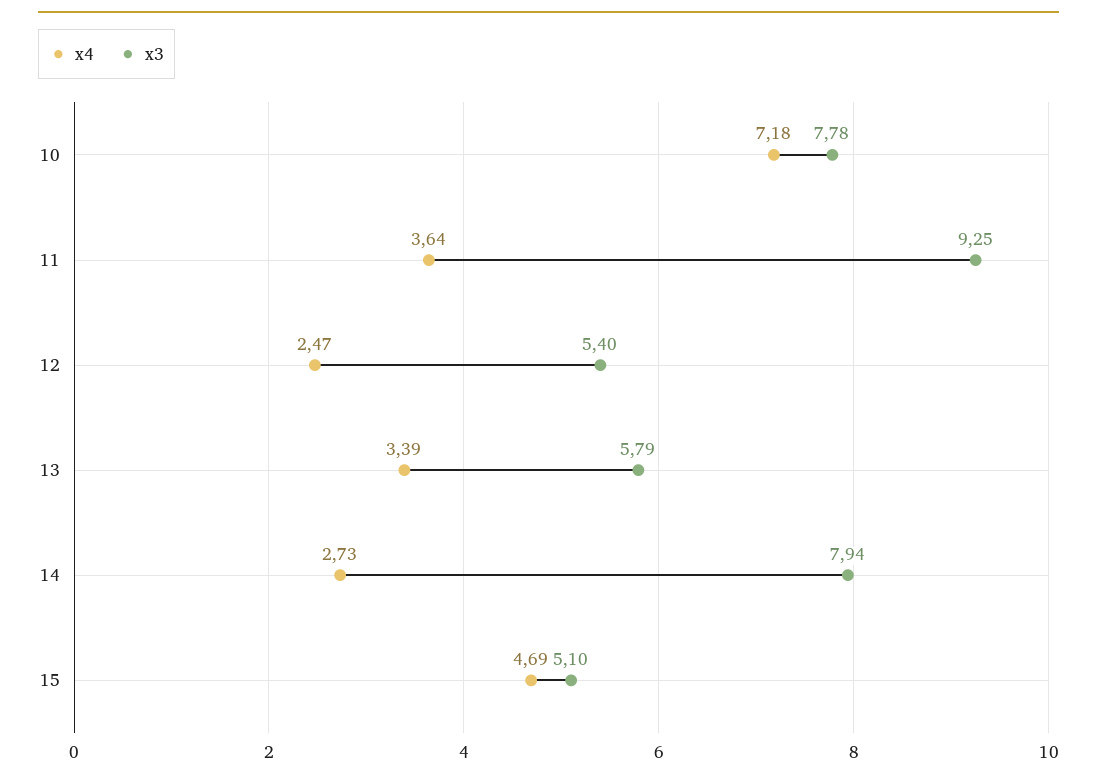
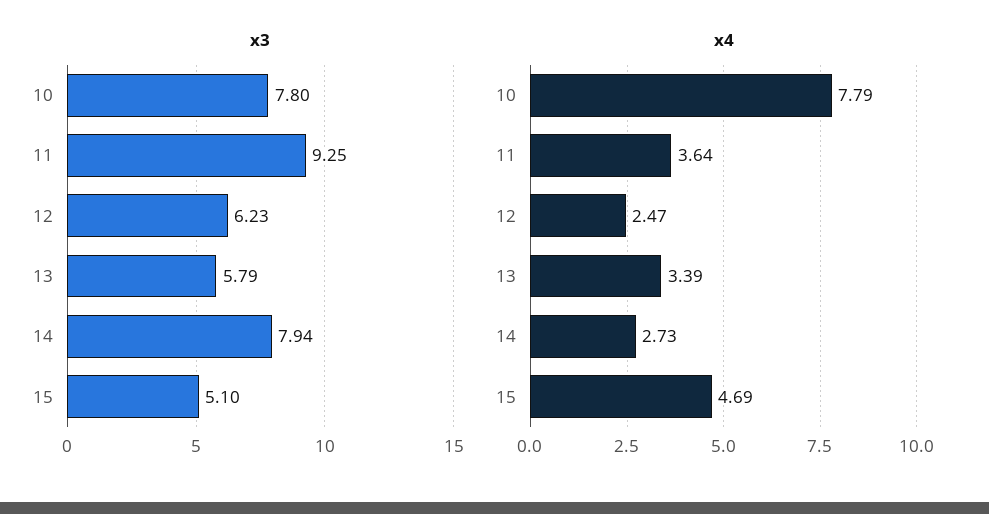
x4, 10: 7.18 -> 7.79
x3, 10: 7.78 -> 7.8
x3, 12: 5.4 -> 6.23

